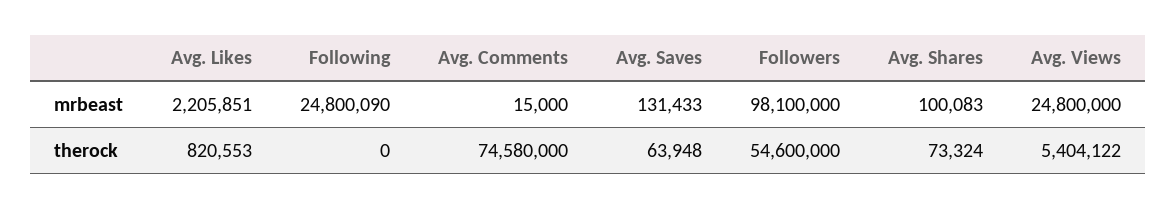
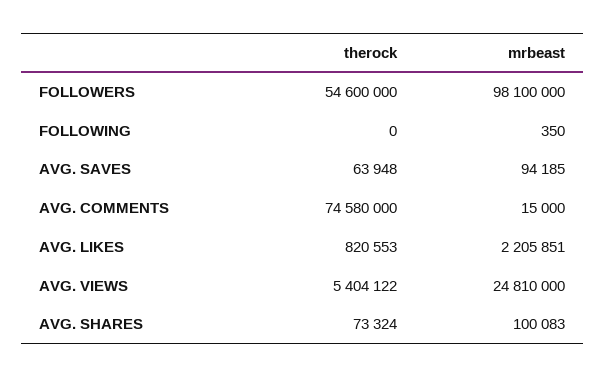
Following, mrbeast: 24800090 -> 350
Avg. Saves, mrbeast: 131433 -> 94185
Avg. Views, mrbeast: 24800000 -> 24810000

